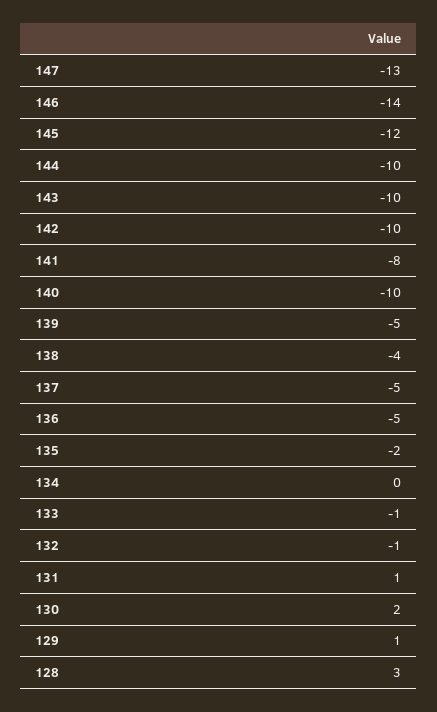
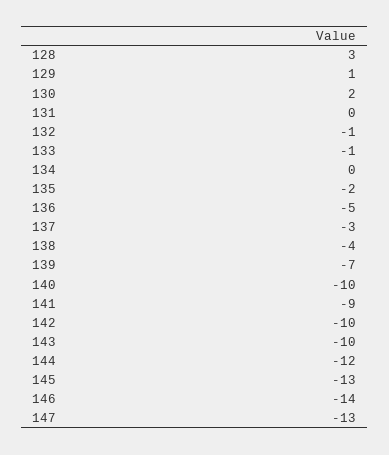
145: -12 -> -13
144: -10 -> -12
141: -8 -> -9
139: -5 -> -7
137: -5 -> -3
131: 1 -> 0

